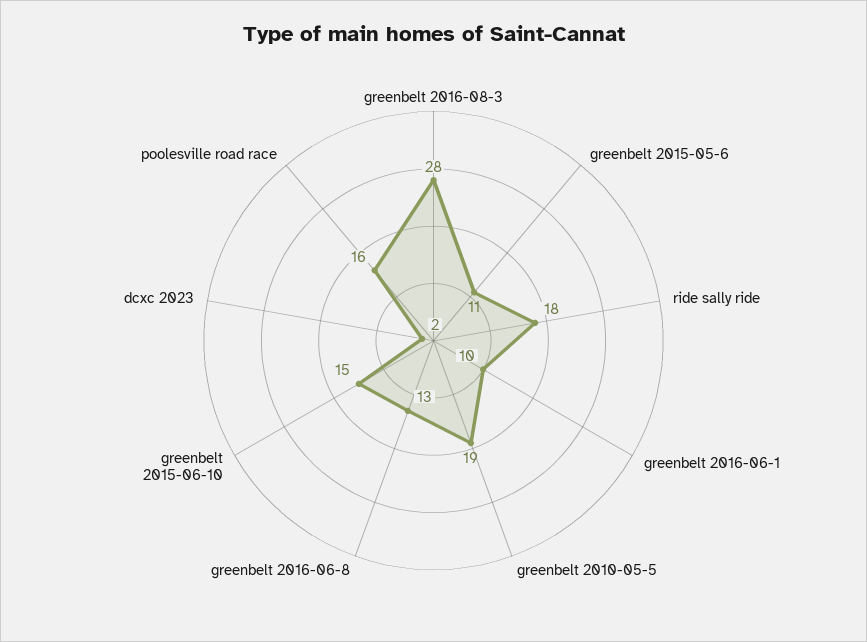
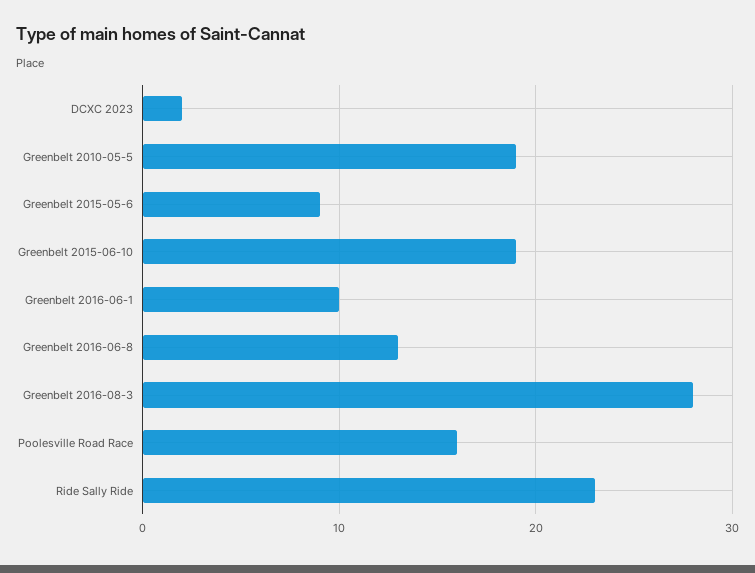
greenbelt 2015-05-6: 11 -> 9
ride sally ride: 18 -> 23
greenbelt 2015-06-10: 15 -> 19

